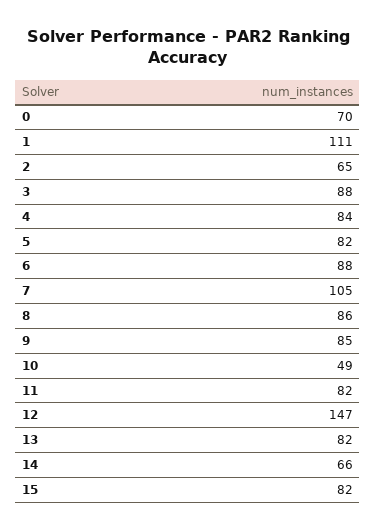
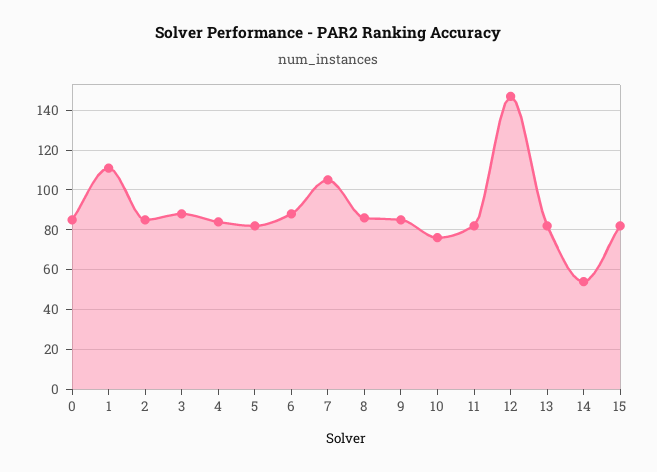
0: 70 -> 85
2: 65 -> 85
10: 49 -> 75
14: 66 -> 55

